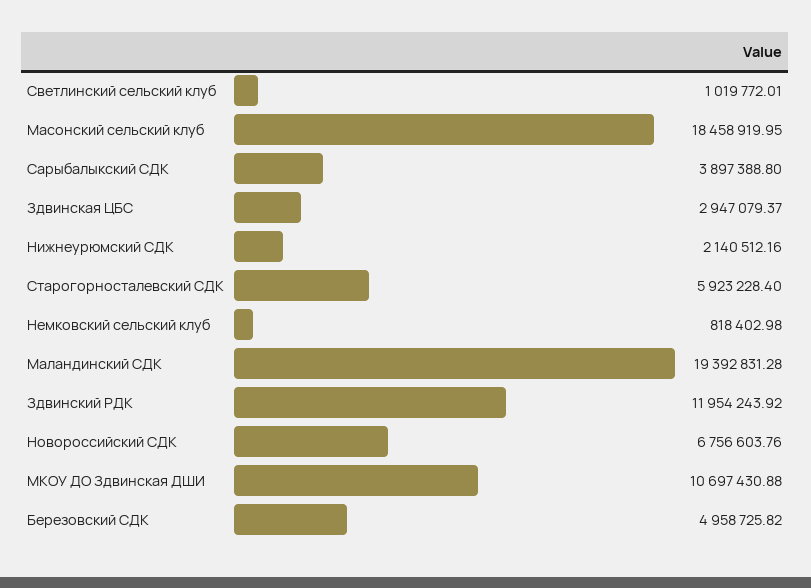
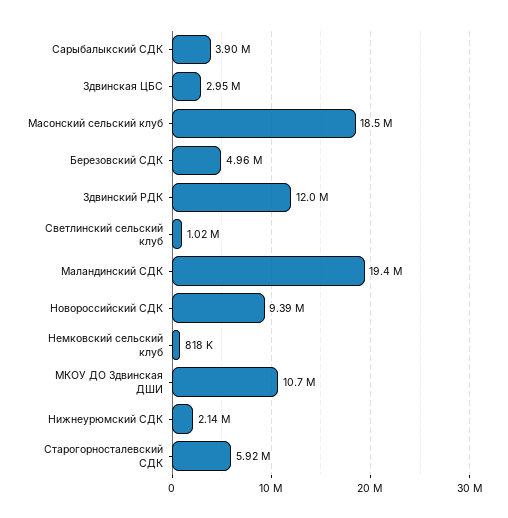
Новороссийский СДК: 6756603.76 -> 9390000

